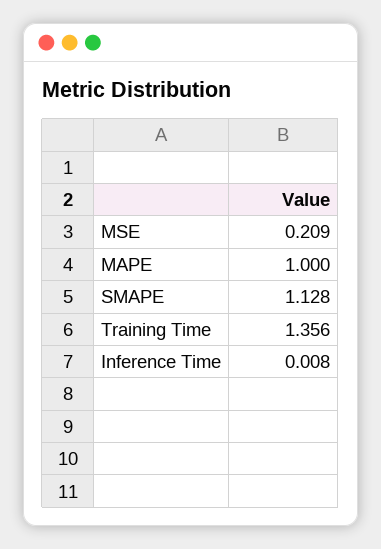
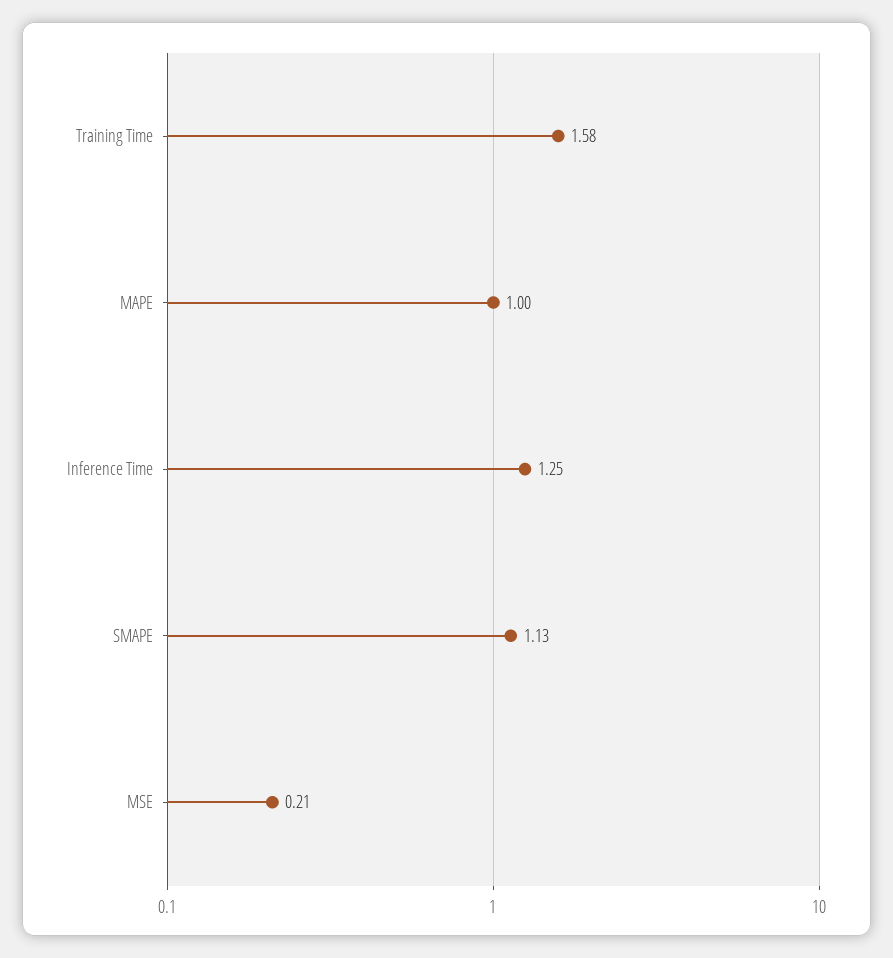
Training Time: 1.356 -> 1.58
Inference Time: 0.008 -> 1.25

